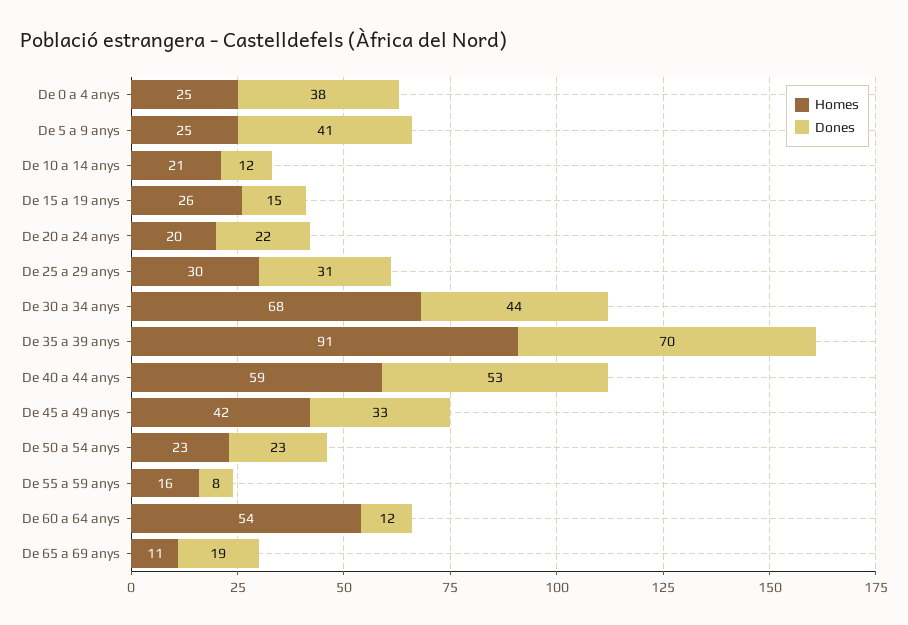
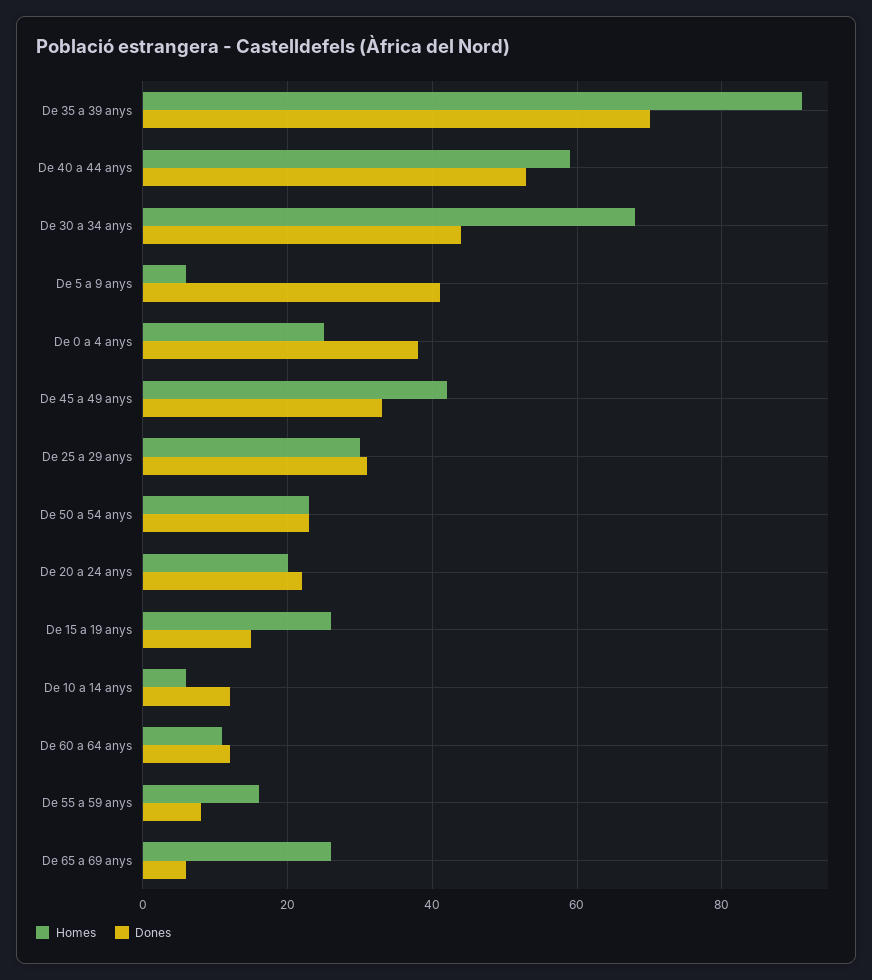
Homes, De 5 a 9 anys: 25 -> 5
Homes, De 10 a 14 anys: 21 -> 5
Homes, De 60 a 64 anys: 54 -> 10
Homes, De 65 a 69 anys: 11 -> 25
Dones, De 65 a 69 anys: 19 -> 5

